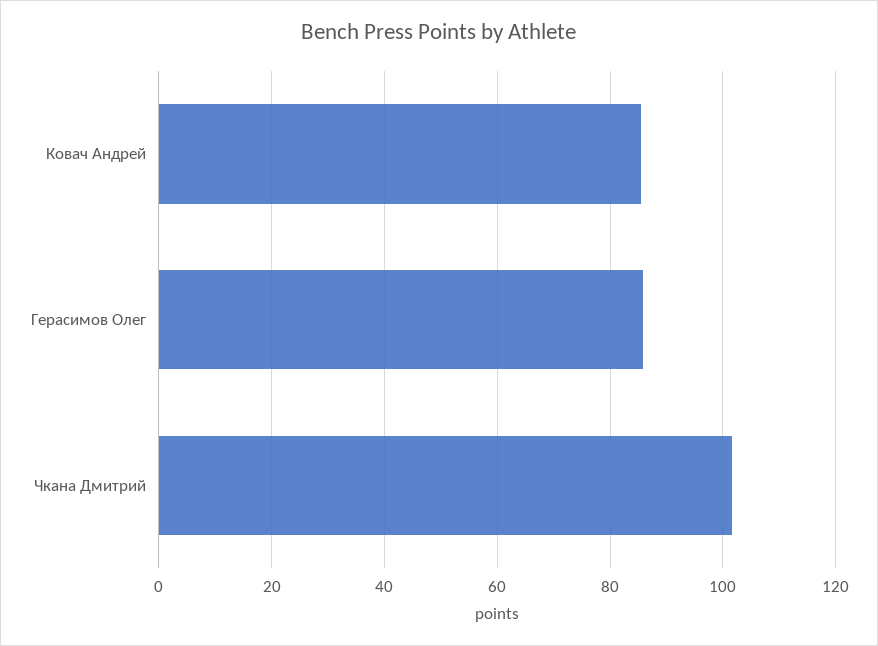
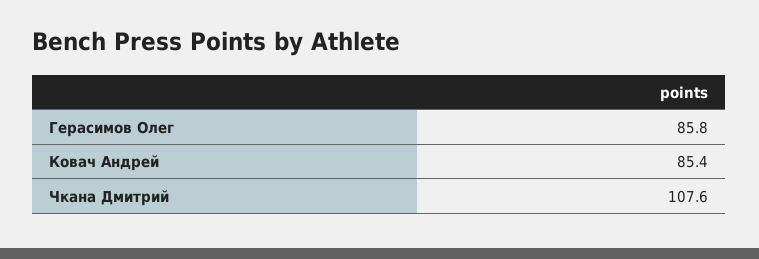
Чкана Дмитрий: 102 -> 107.6

